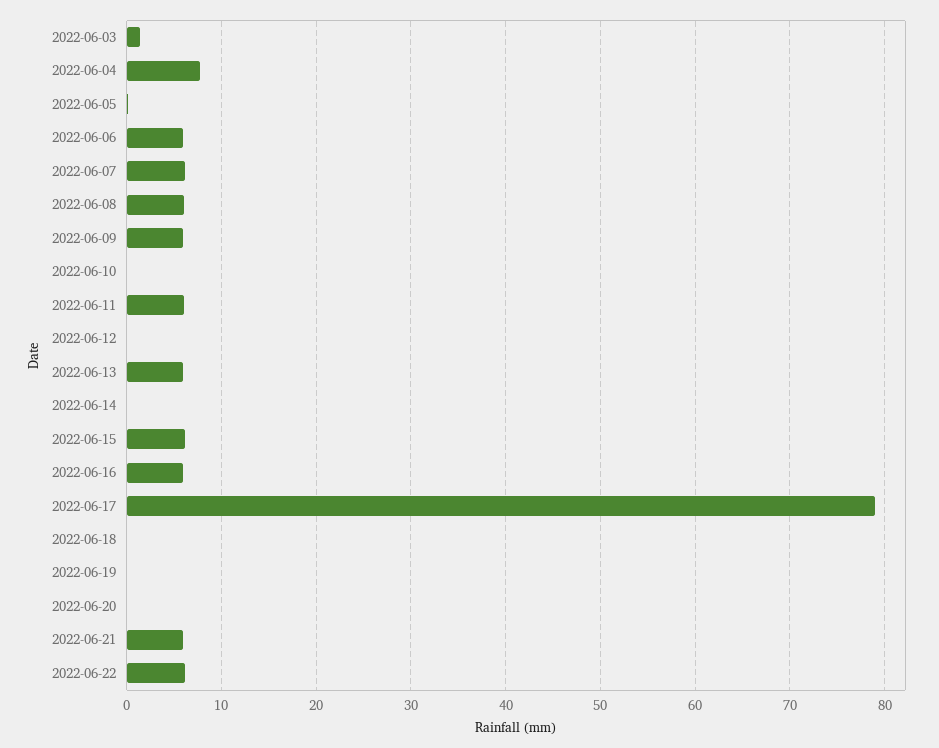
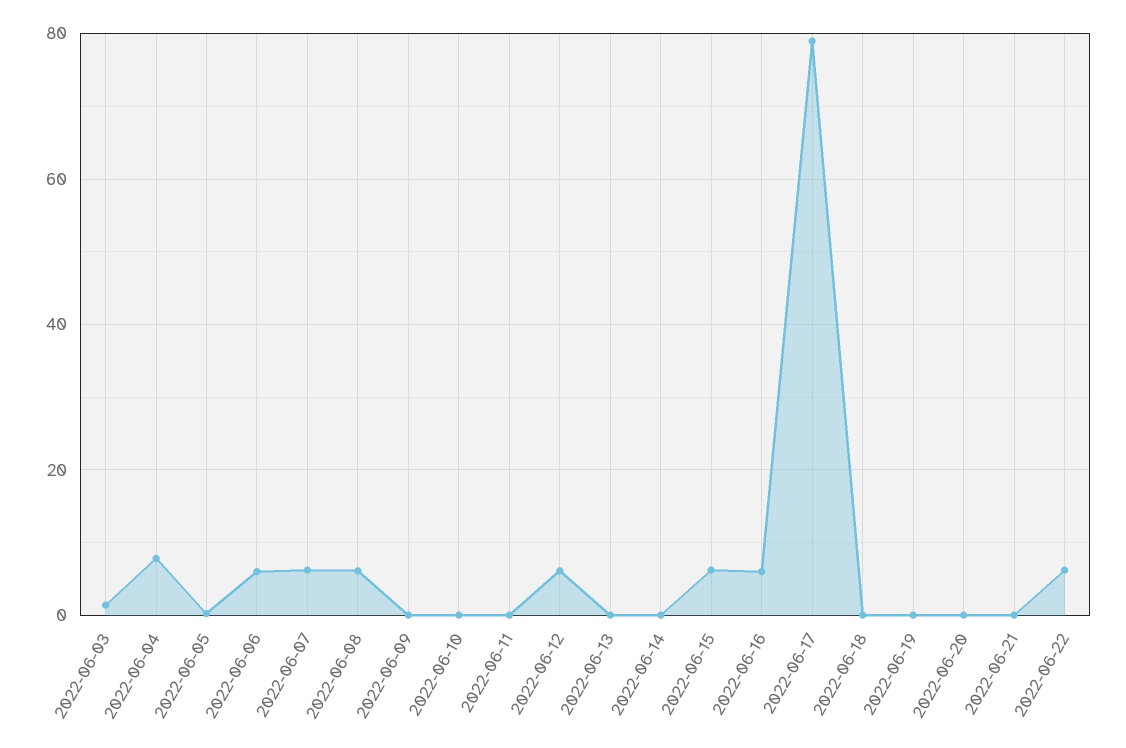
2022-06-09: 6 -> 0
2022-06-11: 6 -> 0
2022-06-12: 0 -> 6
2022-06-13: 6 -> 0
2022-06-21: 6 -> 0

